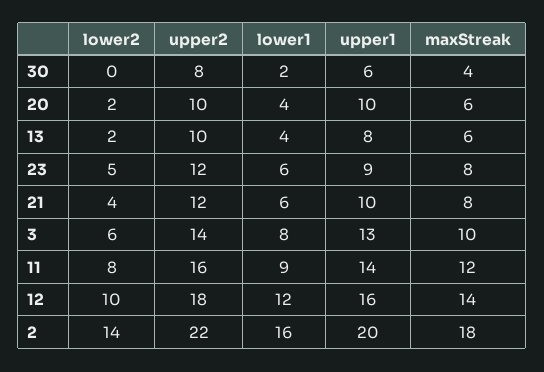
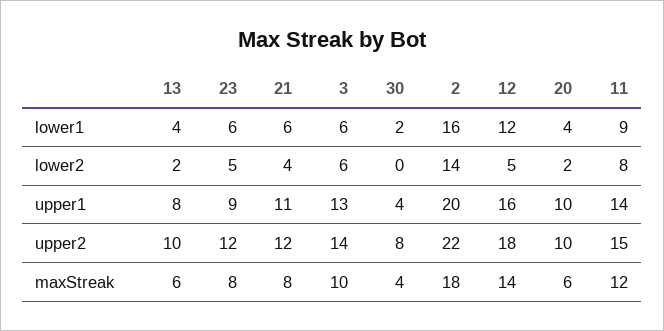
upper1, 30: 6 -> 4
upper1, 21: 10 -> 11
lower1, 3: 8 -> 6
upper2, 11: 16 -> 15
lower2, 12: 10 -> 5

